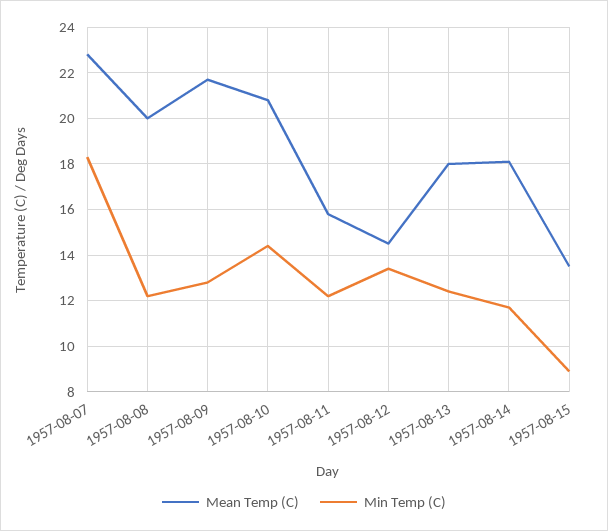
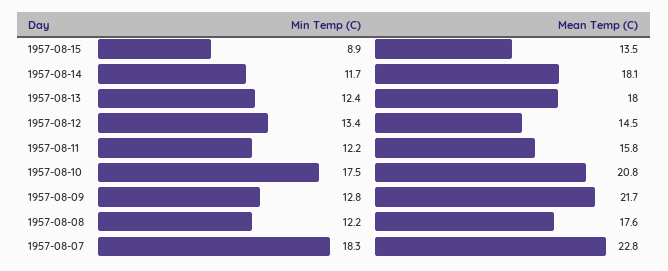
Mean Temp (C), 1957-08-08: 20 -> 17.6
Min Temp (C), 1957-08-10: 14.5 -> 17.5

